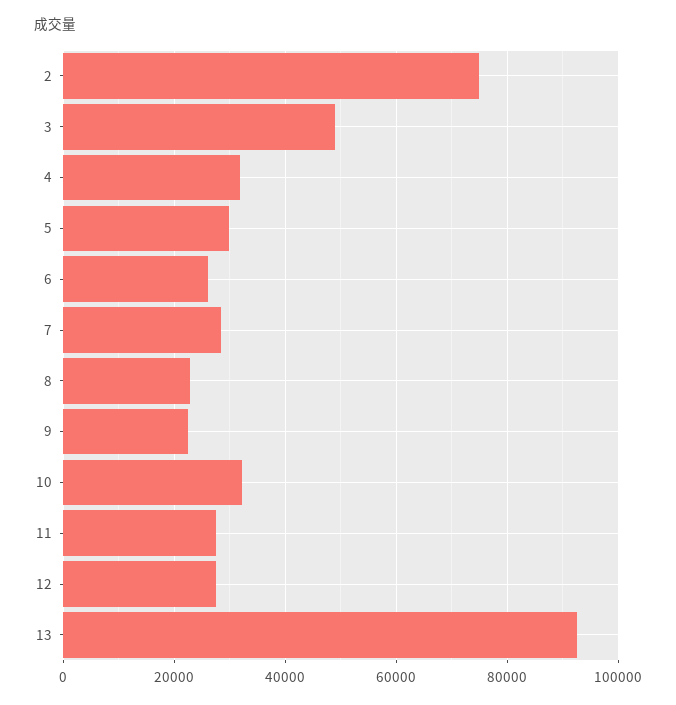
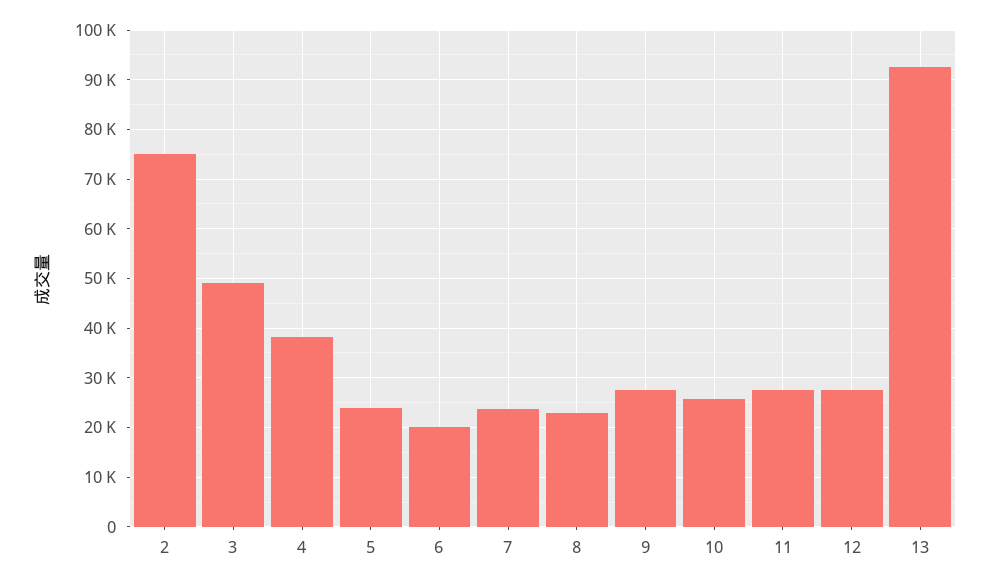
4: 32000 -> 38000
5: 30000 -> 24000
6: 26000 -> 20000
7: 28000 -> 24000
9: 22000 -> 28000
10: 32000 -> 26000

